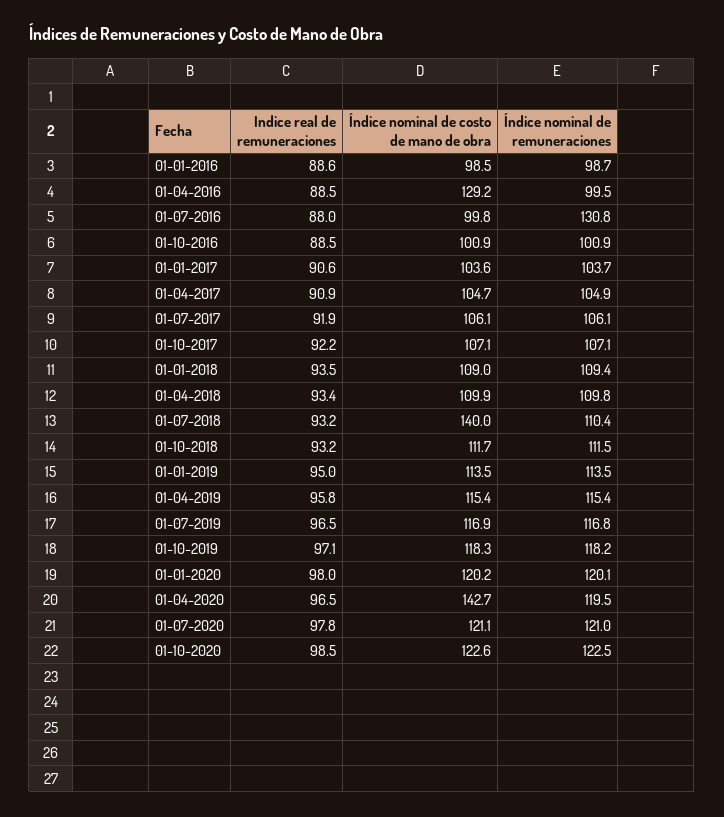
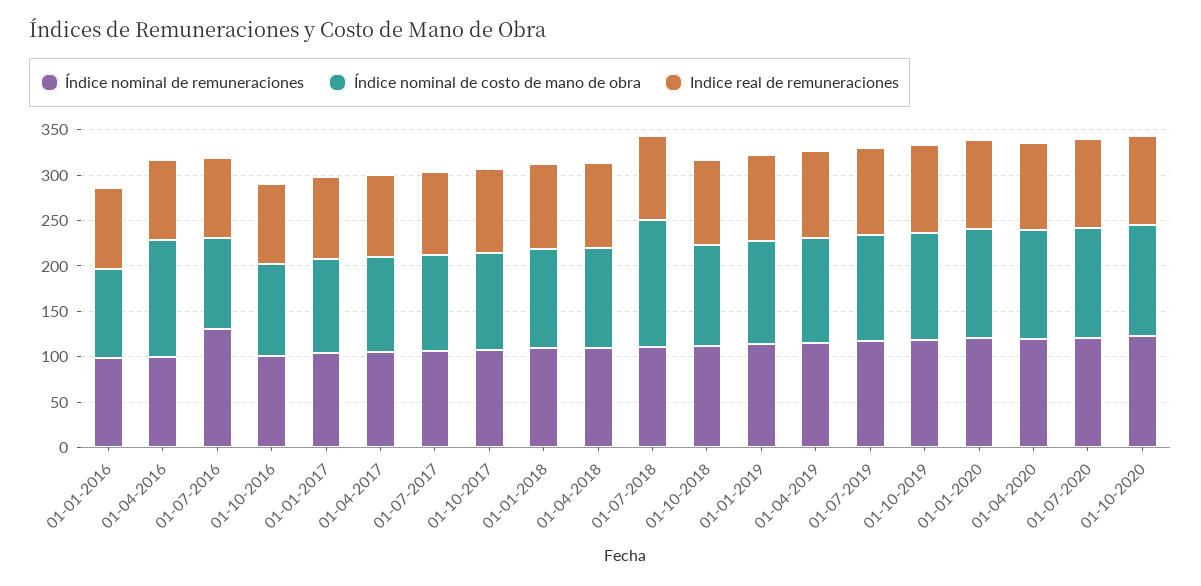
Índice nominal de costo de mano de obra, 01-04-2020: 142.7 -> 120

